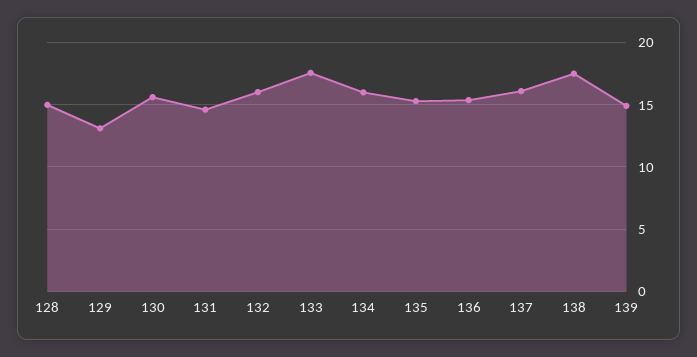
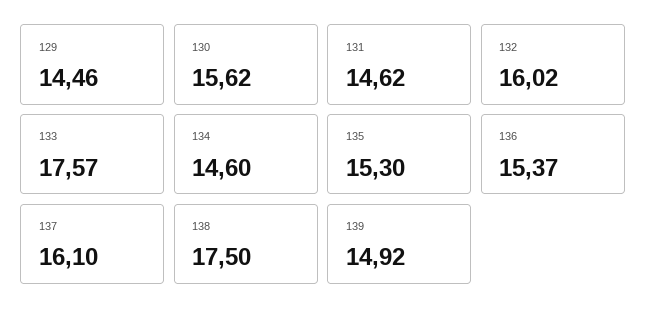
128: 15 -> none
129: 13 -> 14.46
134: 16 -> 14.6

